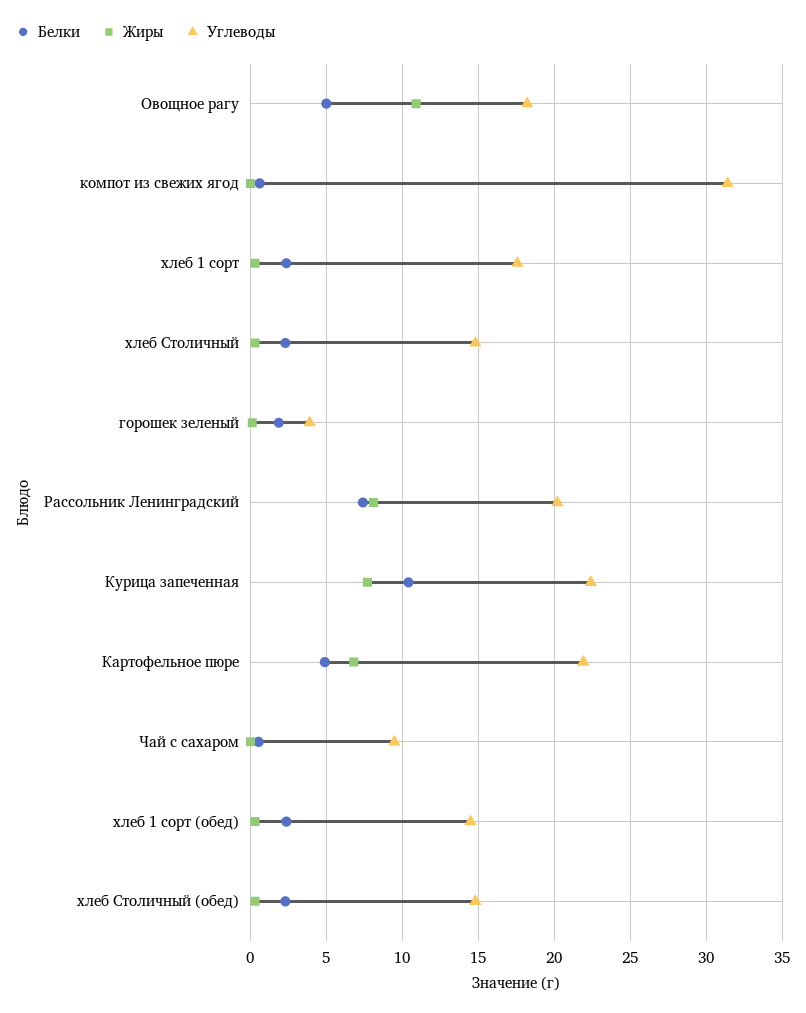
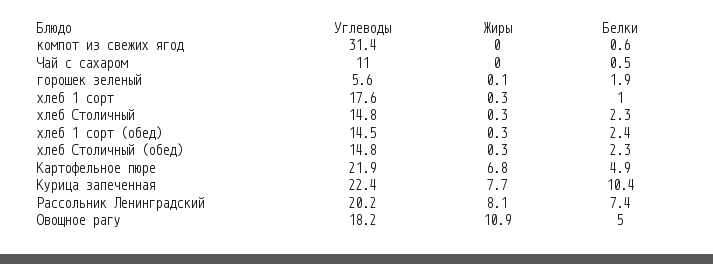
Белки, хлеб 1 сорт: 2.5 -> 1
Углеводы, горошек зеленый: 4 -> 5.6
Углеводы, Чай с сахаром: 9.5 -> 11

